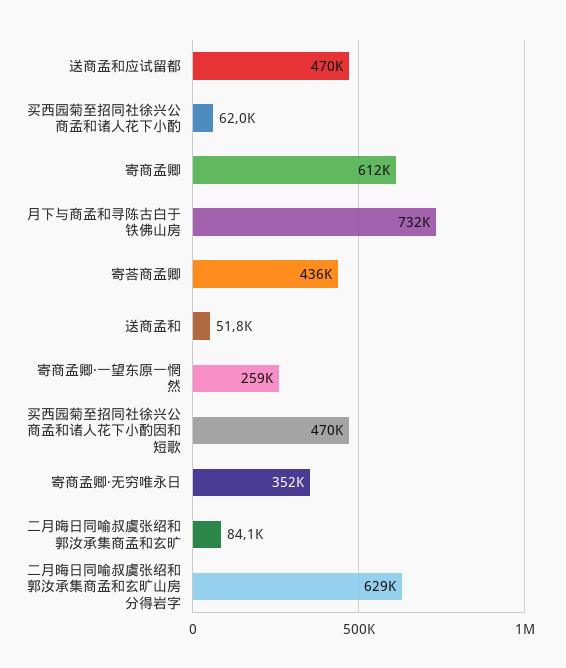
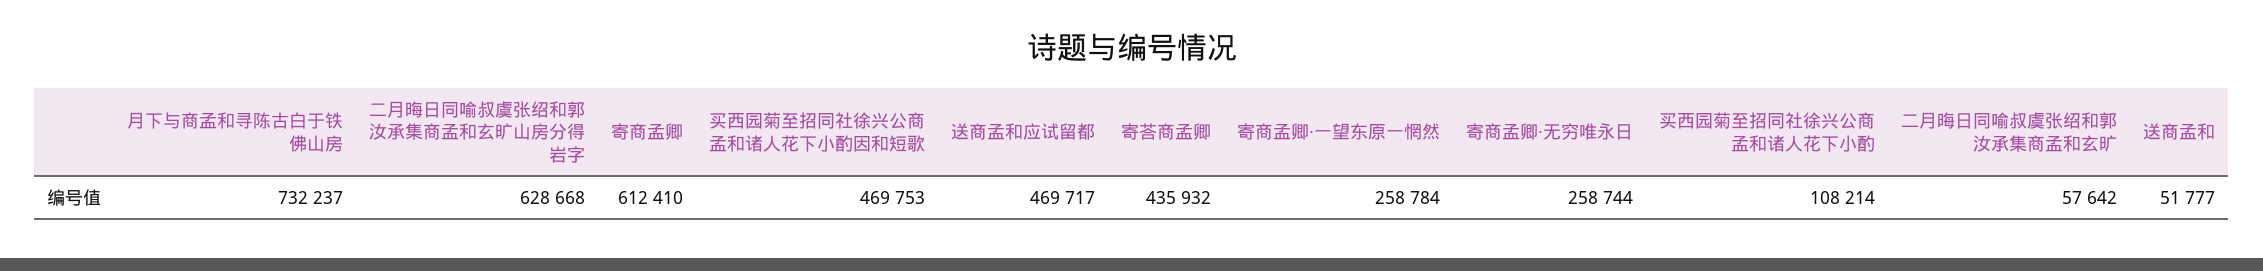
买西园菊至招同社徐兴公商孟和诸人花下小酌: 62000 -> 108214
寄商孟卿·无穷唯永日: 352000 -> 258744
二月晦日同喻叔虞张绍和郭汝承集商孟和玄旷: 84100 -> 57642

